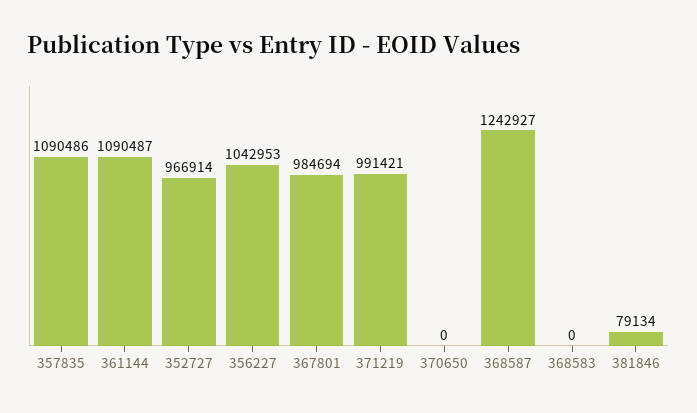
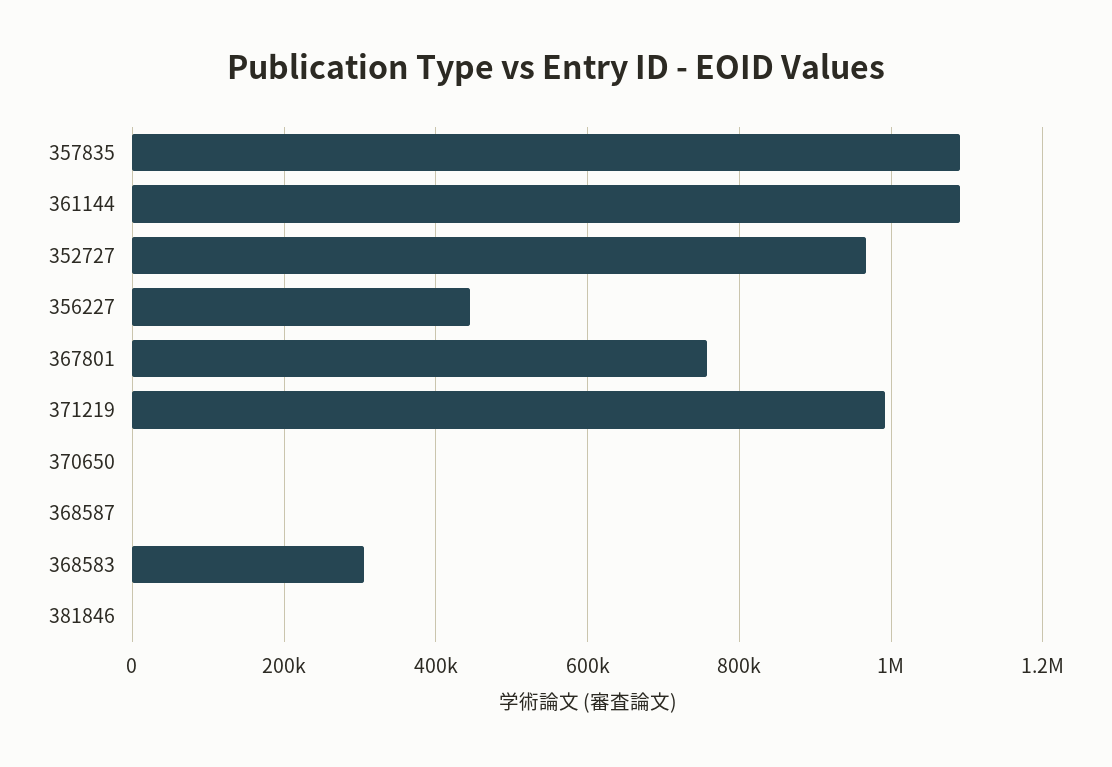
356227: 1042953 -> 440000
367801: 984694 -> 760000
368587: 1242927 -> 0
368583: 0 -> 300000
381846: 79134 -> 0

